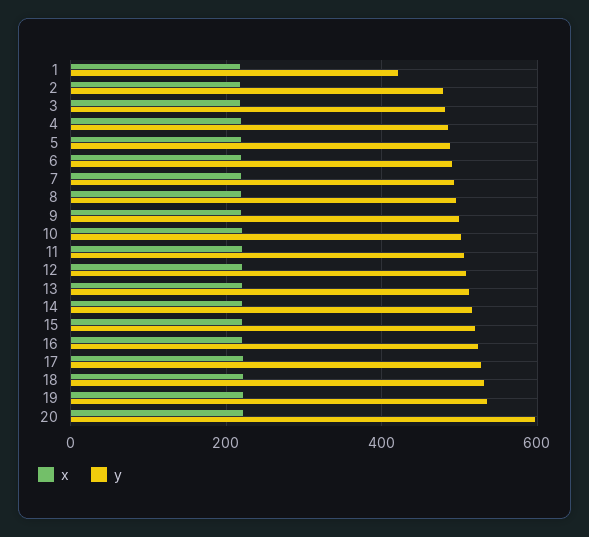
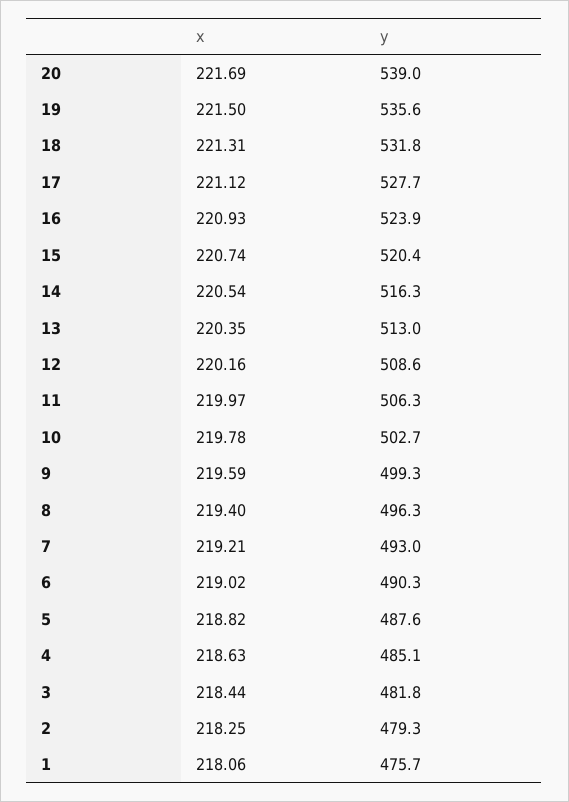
y, 1: 420 -> 475.7
y, 20: 600 -> 539

